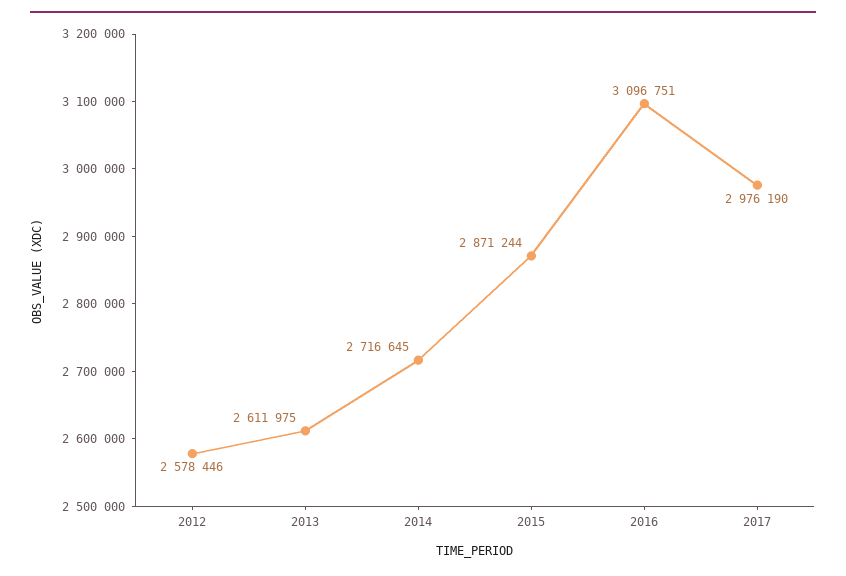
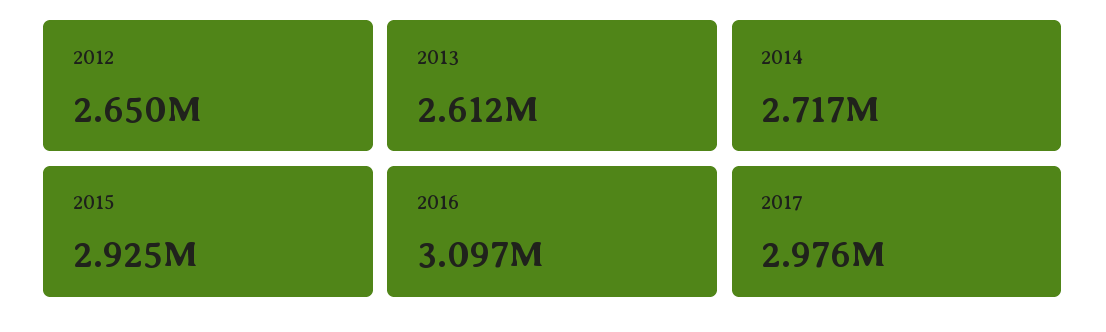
2012: 2578446 -> 2650000
2015: 2871244 -> 2925000

